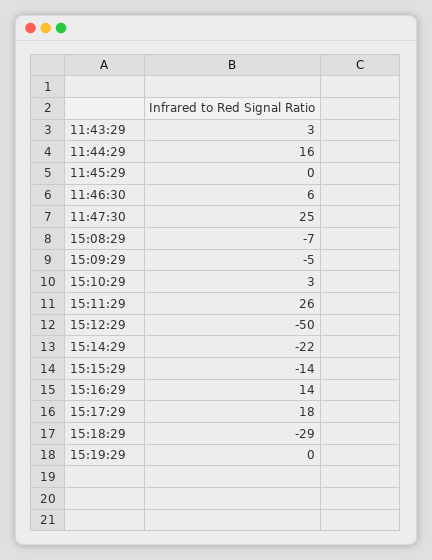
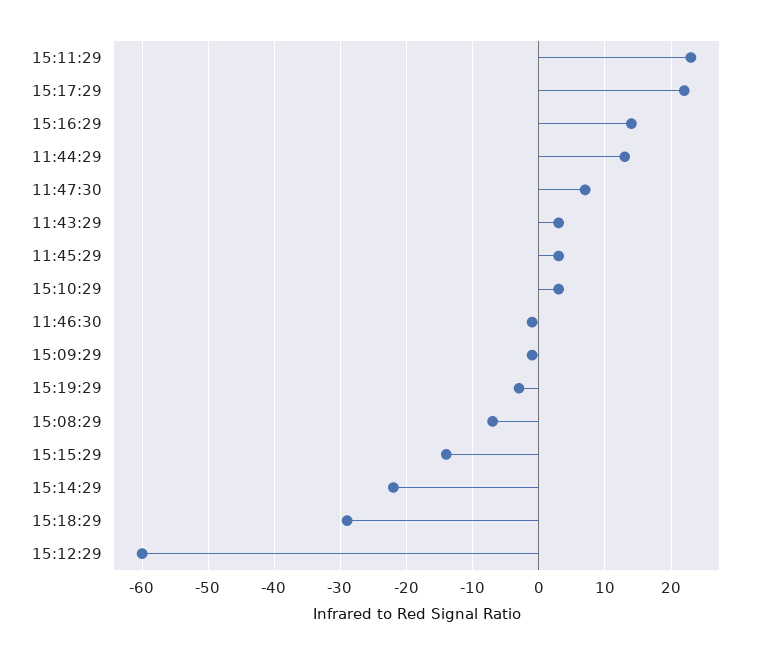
11:44:29: 16 -> 13
11:45:29: 0 -> 3
11:46:30: 6 -> -1
11:47:30: 25 -> 7
15:09:29: -5 -> -1
15:11:29: 26 -> 23
15:12:29: -50 -> -60
15:17:29: 18 -> 22
15:19:29: 0 -> -3

